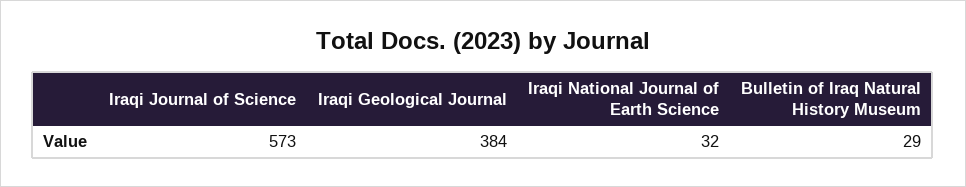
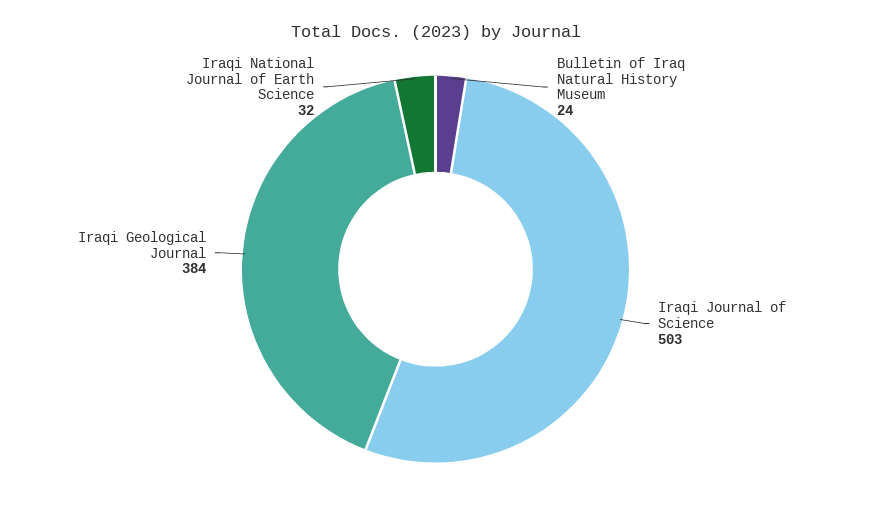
Iraqi Journal of Science: 573 -> 503
Bulletin of Iraq Natural History Museum: 29 -> 24

